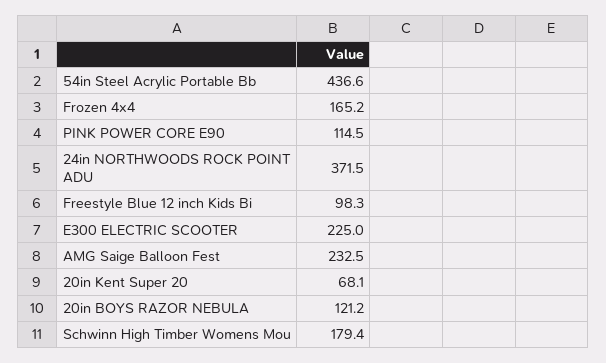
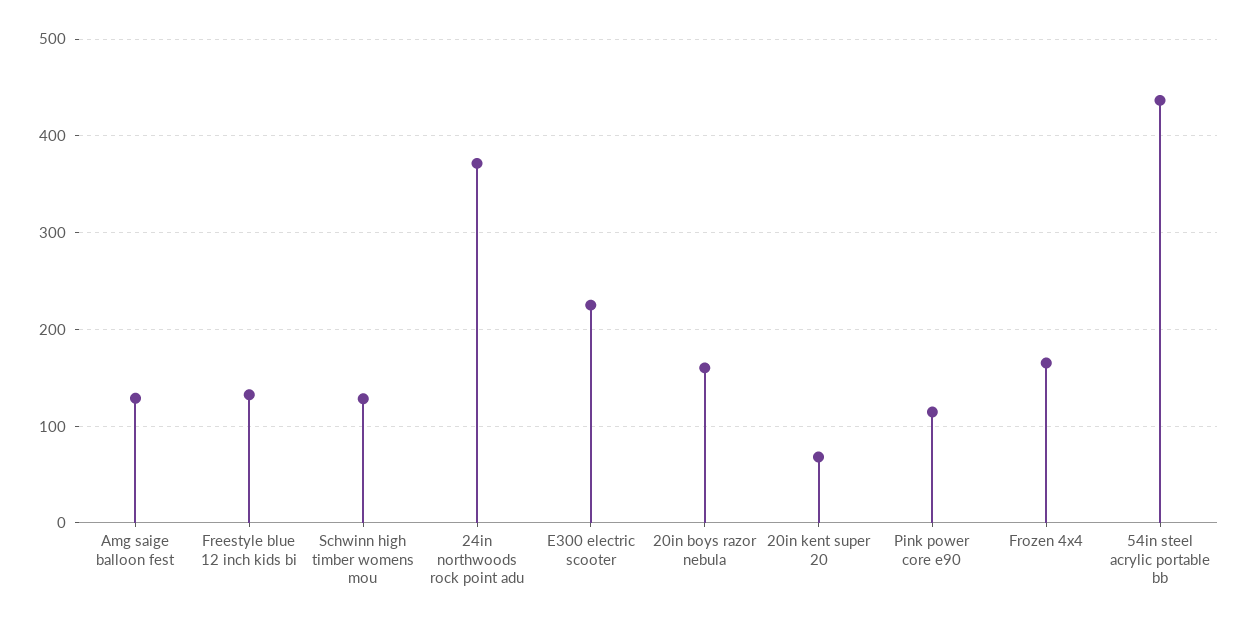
Freestyle Blue 12 inch Kids Bi: 98.3 -> 130
AMG Saige Balloon Fest: 232.5 -> 130
20in BOYS RAZOR NEBULA: 121.2 -> 160
Schwinn High Timber Womens Mou: 179.4 -> 130

